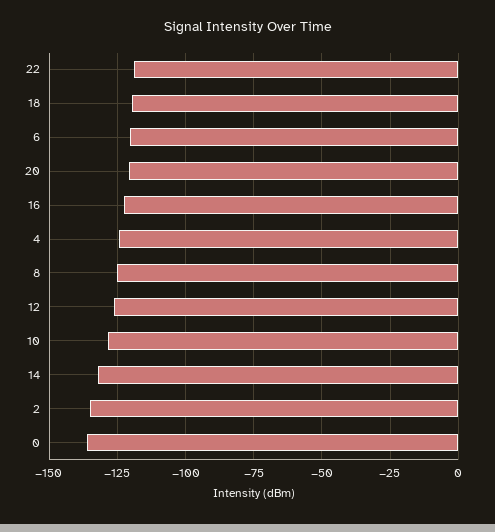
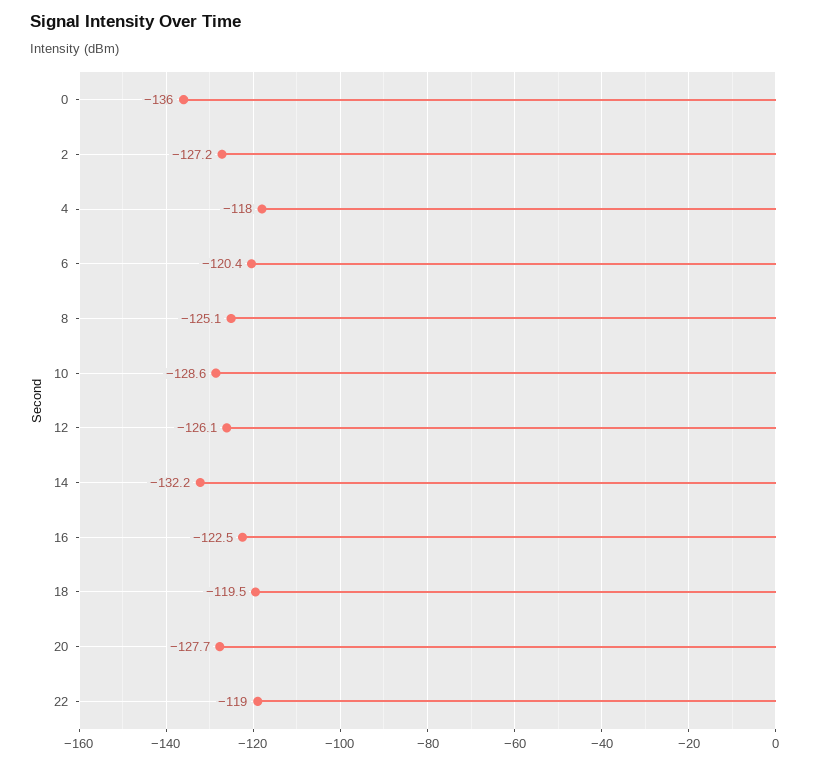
20: -120 -> -127.7
4: -125 -> -118
2: -135 -> -127.2

